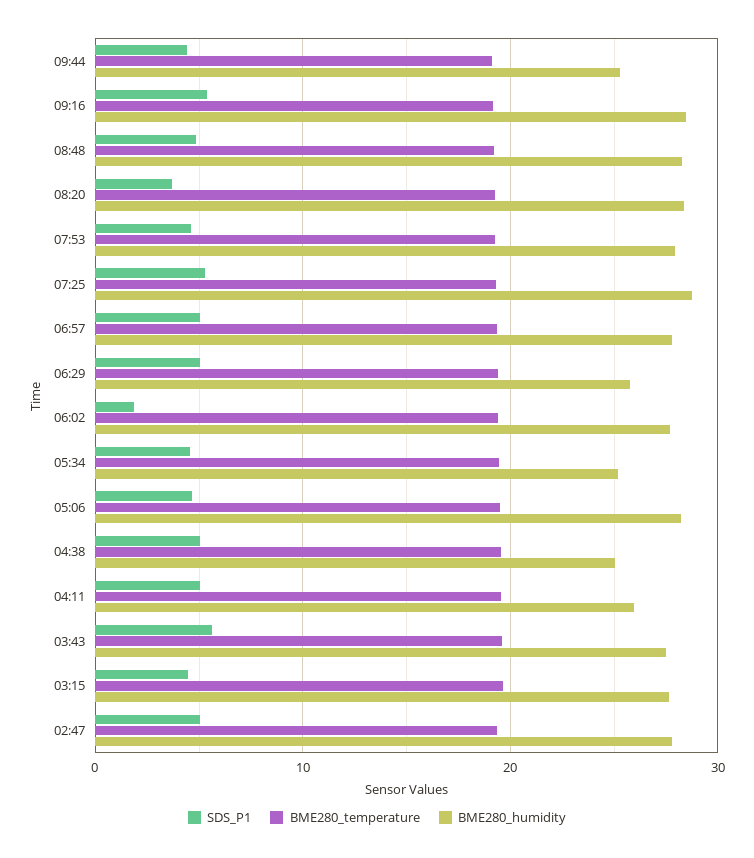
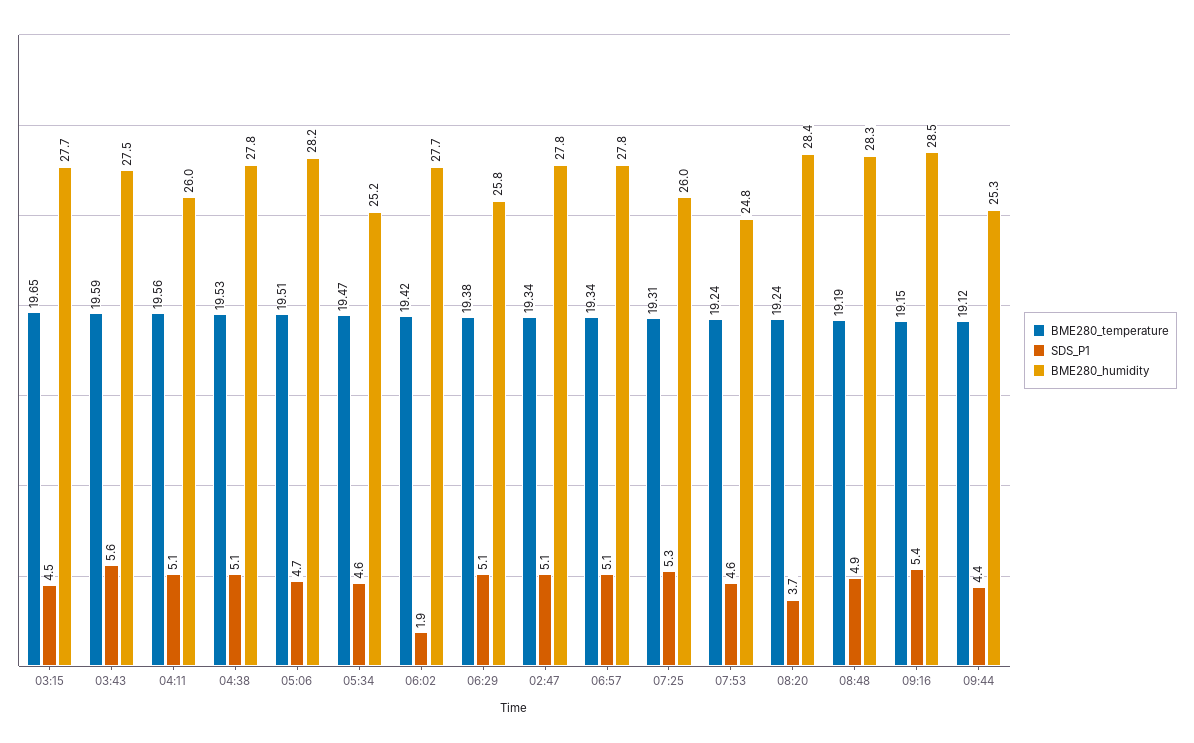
BME280_humidity, 07:53: 28 -> 24.8
BME280_humidity, 07:25: 29 -> 26
BME280_humidity, 04:38: 25 -> 27.8

